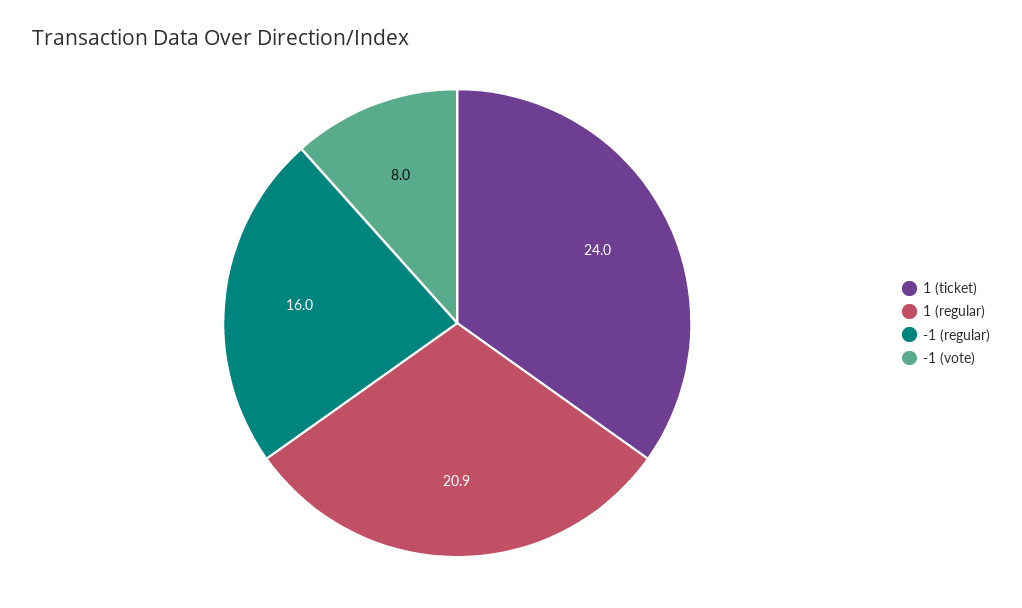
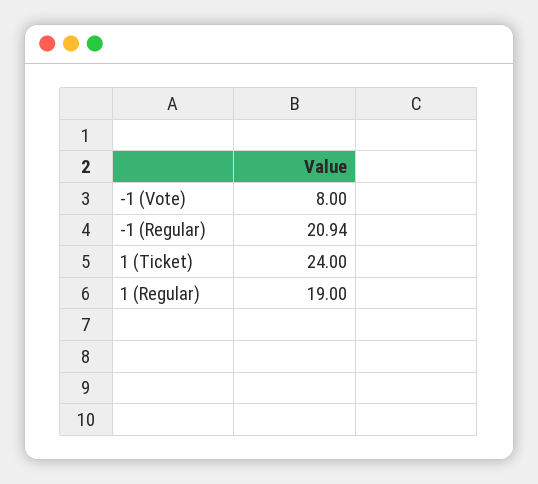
1 (regular): 20.9 -> 19
-1 (regular): 16 -> 20.94

